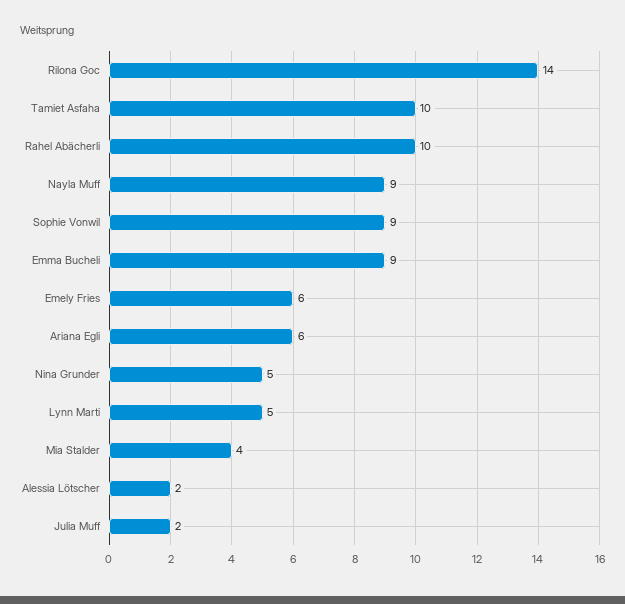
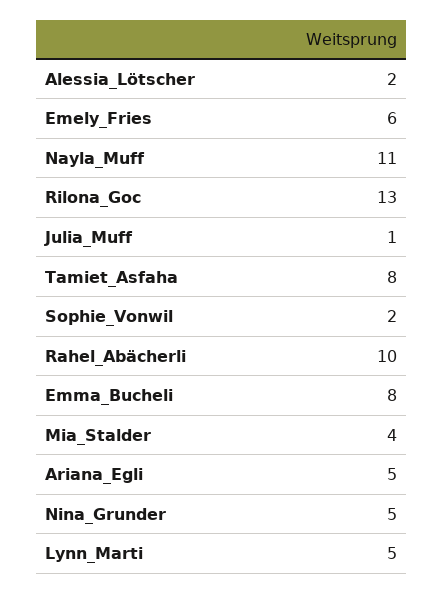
Rilona Goc: 14 -> 13
Tamiet Asfaha: 10 -> 8
Nayla Muff: 9 -> 11
Sophie Vonwil: 9 -> 2
Emma Bucheli: 9 -> 8
Ariana Egli: 6 -> 5
Julia Muff: 2 -> 1

